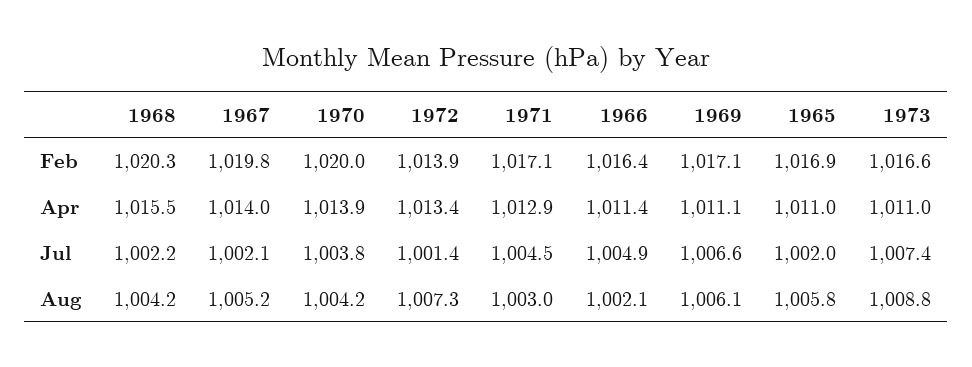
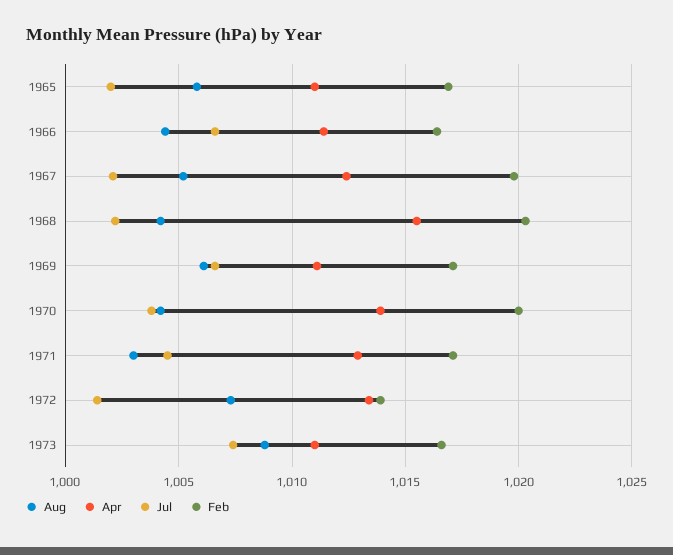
Apr, 1967: 1014 -> 1012.5
Jul, 1966: 1004.9 -> 1006.5
Aug, 1966: 1002.1 -> 1004.5

